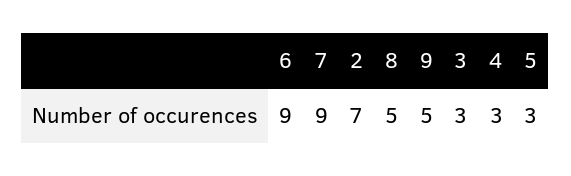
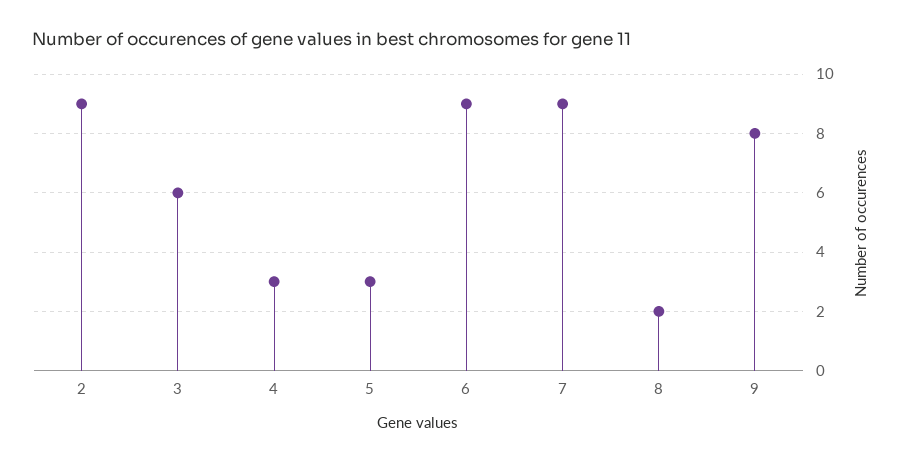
2: 7 -> 9
8: 5 -> 2
9: 5 -> 8
3: 3 -> 6

